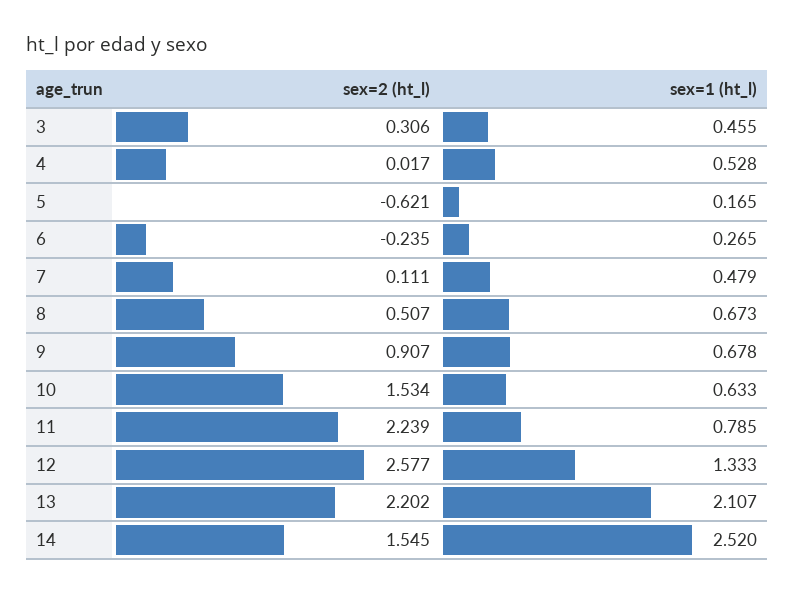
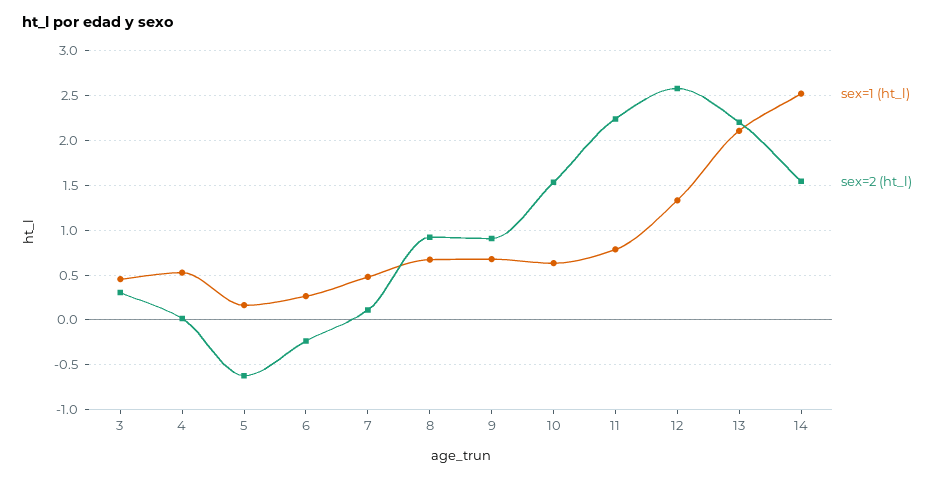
sex=2 (ht_l), 8: 0.507 -> 0.9

